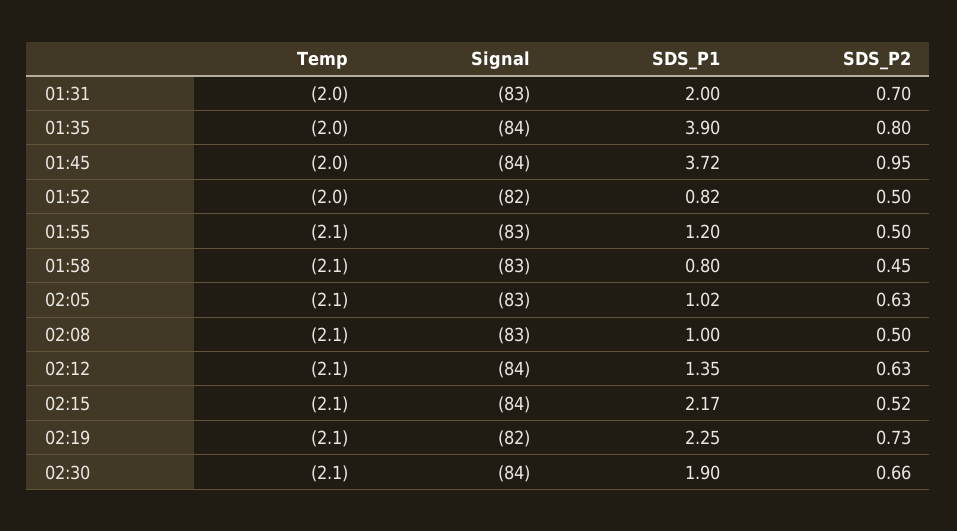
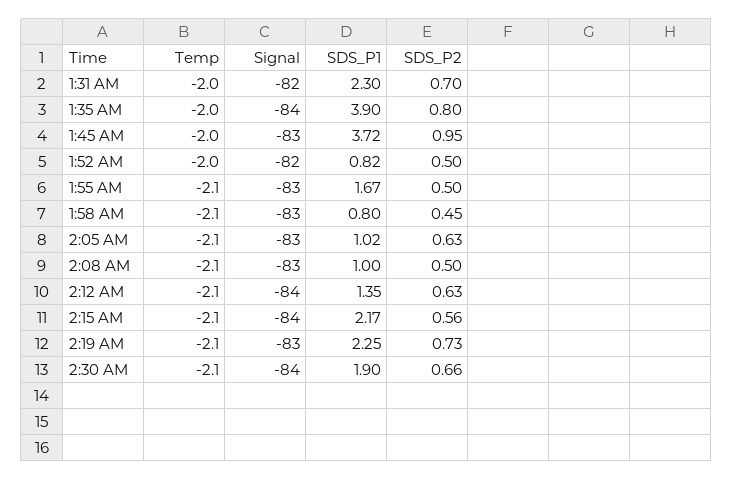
Signal, 01:31: -83 -> -82
SDS_P1, 01:31: 2 -> 2.3
Signal, 01:45: -84 -> -83
SDS_P1, 01:55: 1.2 -> 1.67
SDS_P2, 02:15: 0.52 -> 0.56
Signal, 02:19: -82 -> -83

